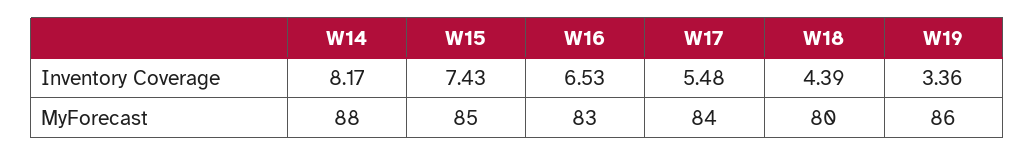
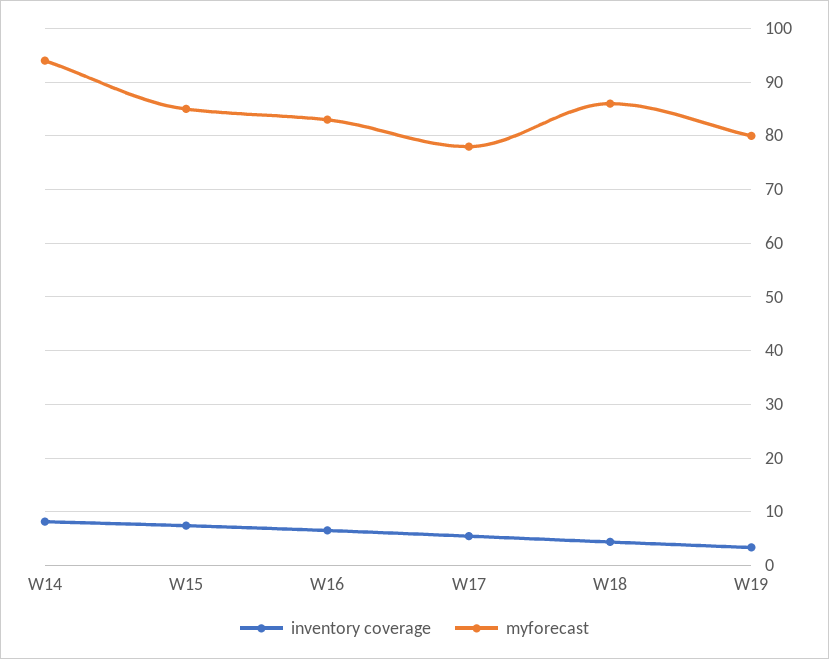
MyForecast, W14: 88 -> 94
MyForecast, W17: 84 -> 78
MyForecast, W18: 80 -> 86
MyForecast, W19: 86 -> 80

